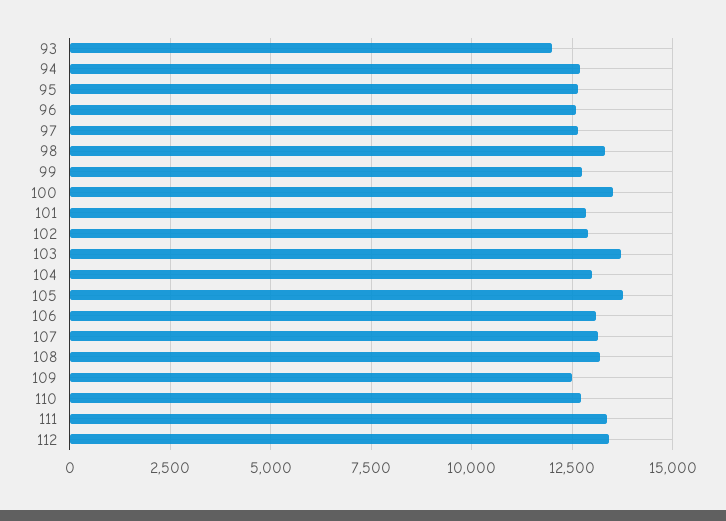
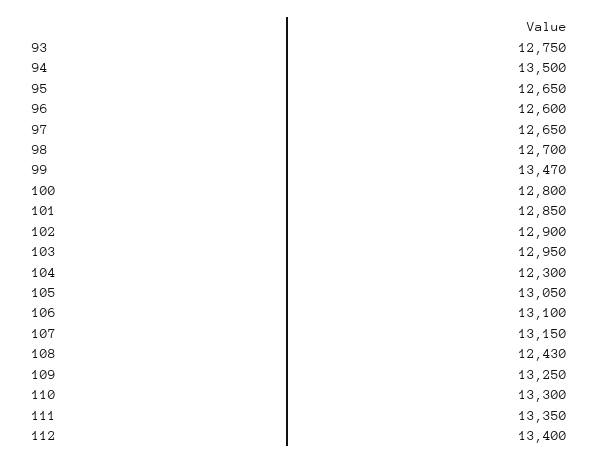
93: 12000 -> 12750
94: 12750 -> 13500
98: 13250 -> 12700
99: 12750 -> 13470
100: 13500 -> 12800
103: 13750 -> 12950
104: 13000 -> 12300
105: 13750 -> 13050
108: 13250 -> 12430
109: 12500 -> 13250
110: 12750 -> 13300

